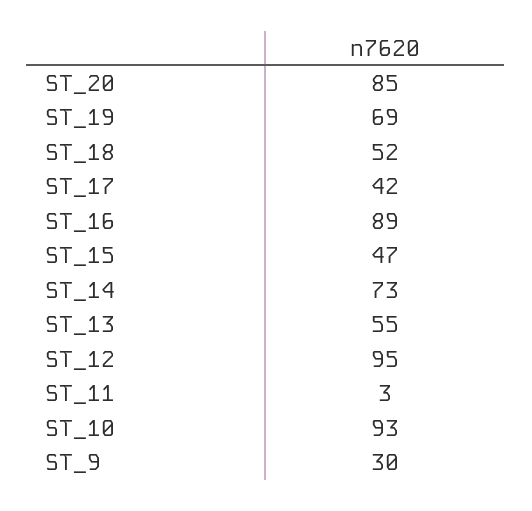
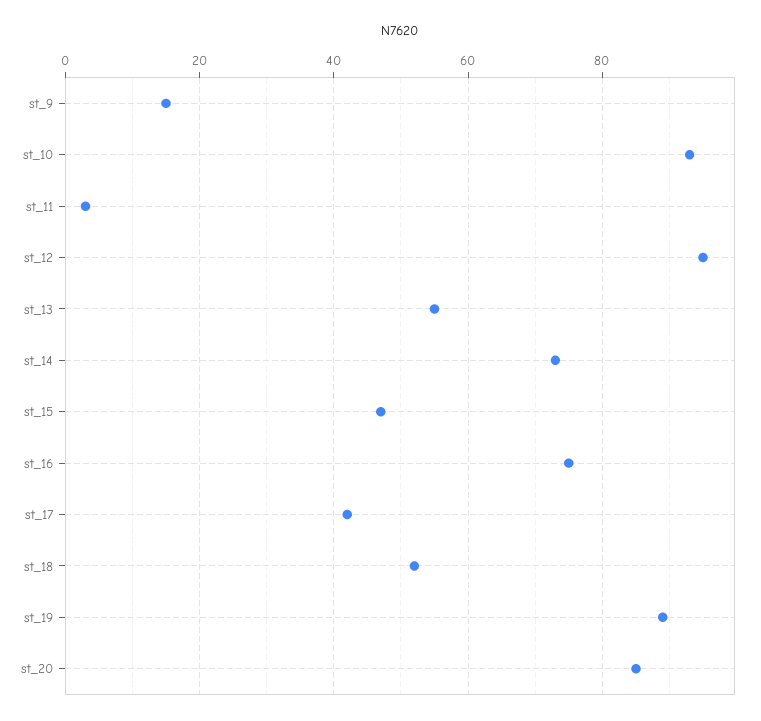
ST_19: 69 -> 90
ST_16: 89 -> 75
ST_9: 30 -> 15

